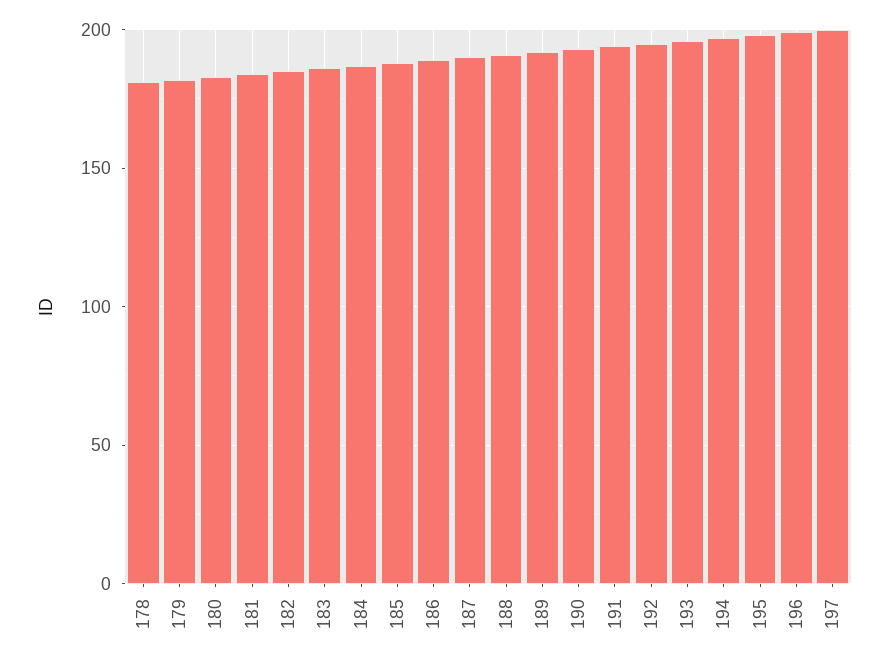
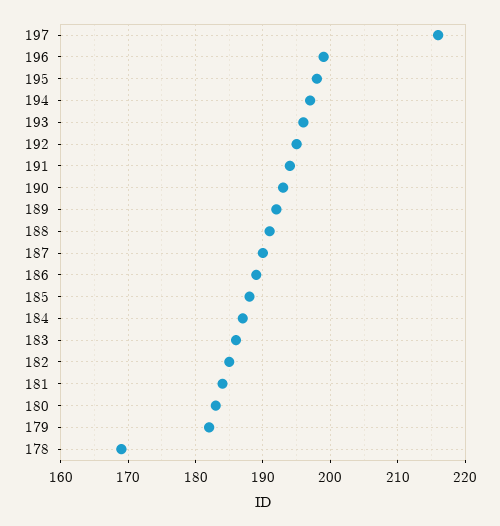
178: 180 -> 169
197: 200 -> 216

